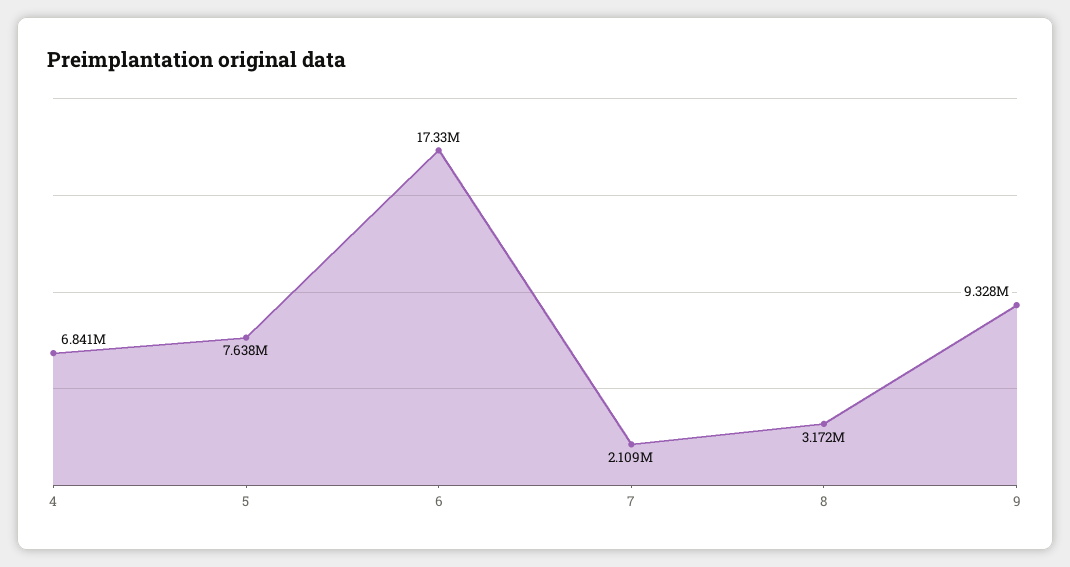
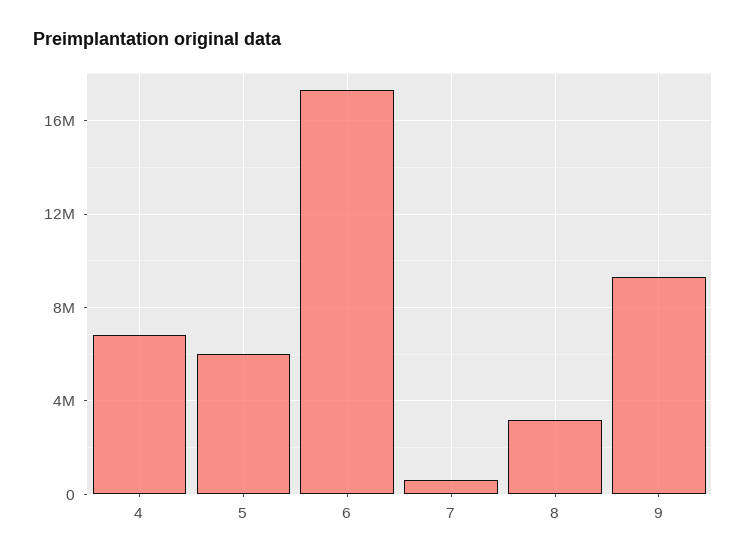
5: 7638000 -> 6000000
7: 2109000 -> 500000

